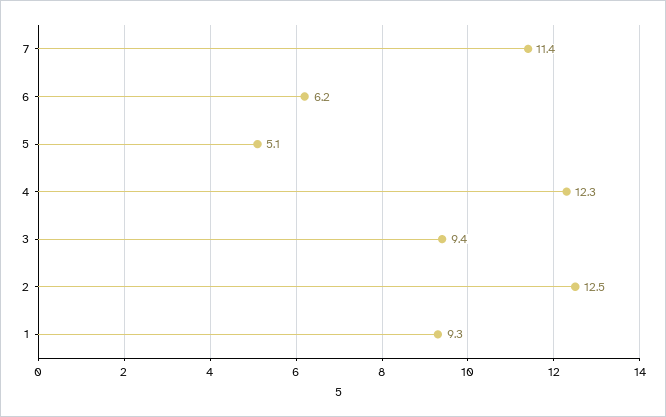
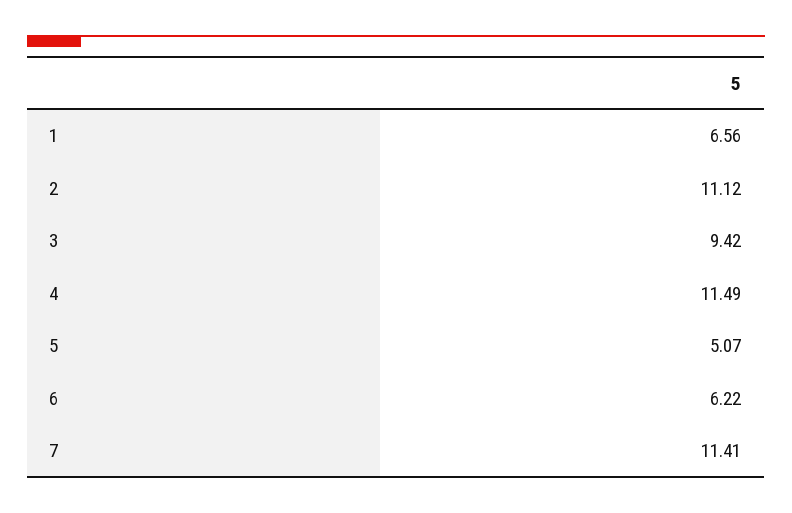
4: 12.3 -> 11.49
2: 12.5 -> 11.12
1: 9.3 -> 6.56

